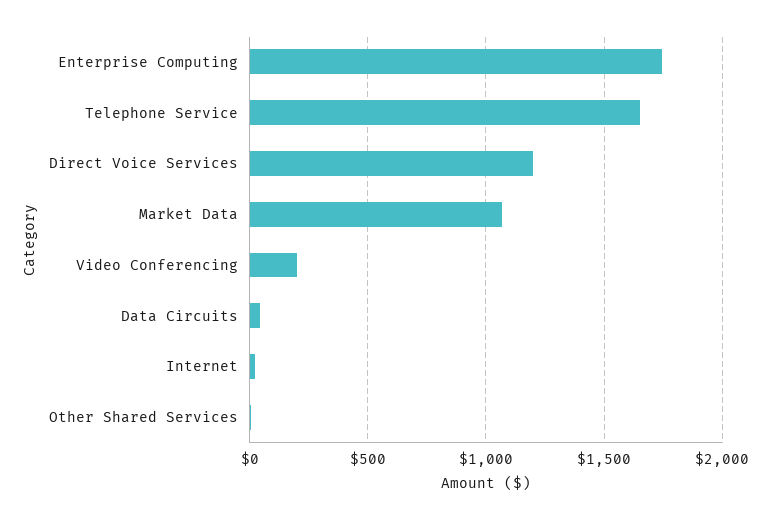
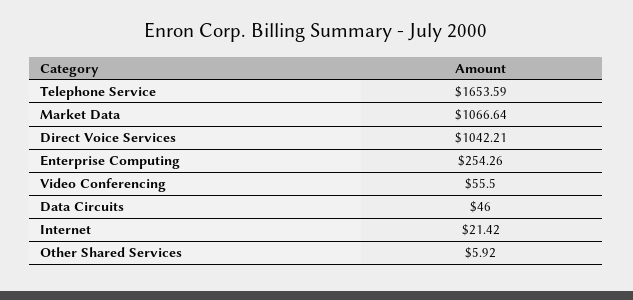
Enterprise Computing: 1750 -> 254.26
Direct Voice Services: 1200 -> 1042.21
Video Conferencing: 200 -> 55.5

